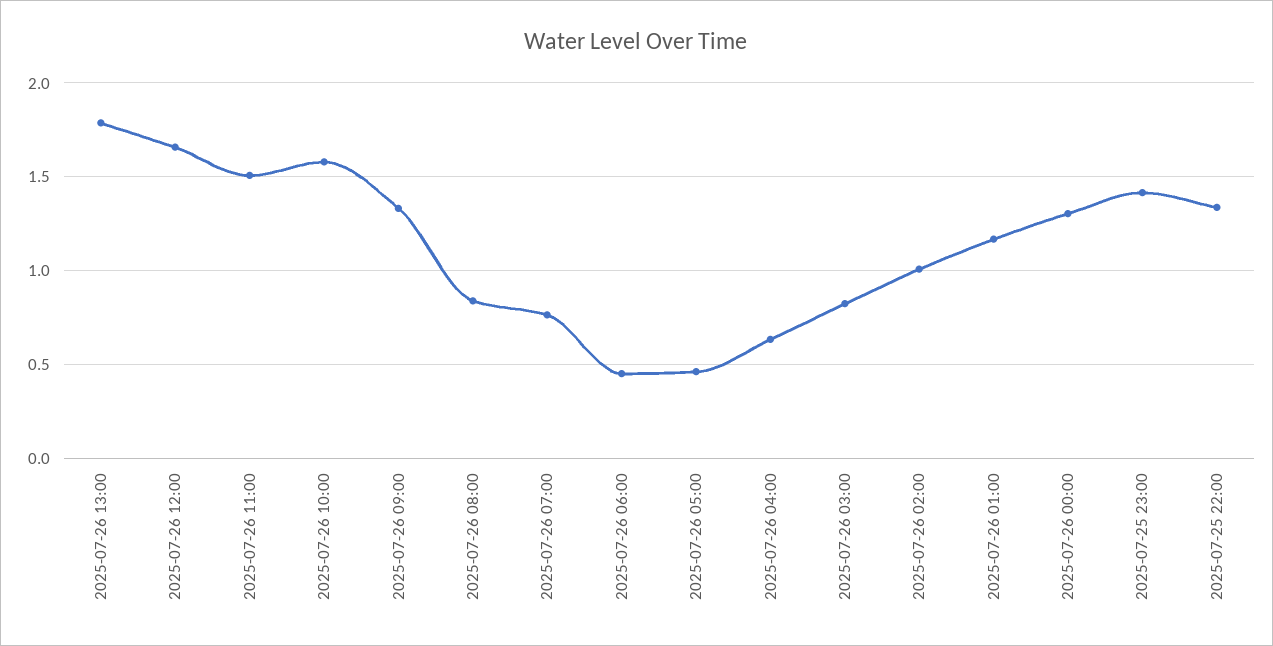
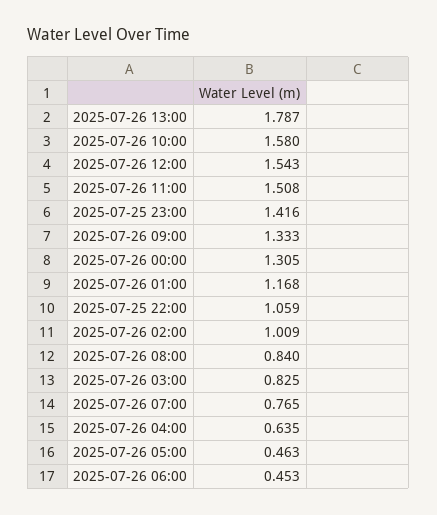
2025-07-26 12:00: 1.65 -> 1.543
2025-07-25 22:00: 1.35 -> 1.059

